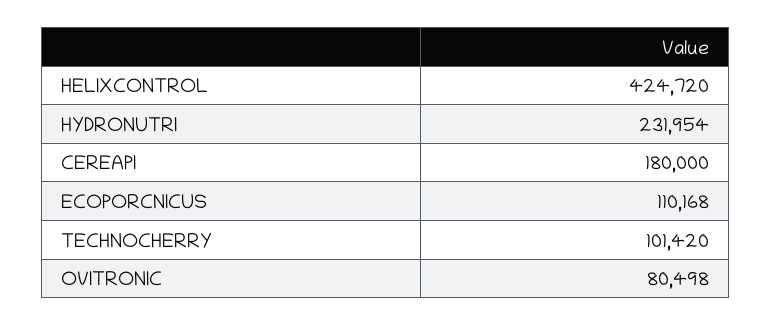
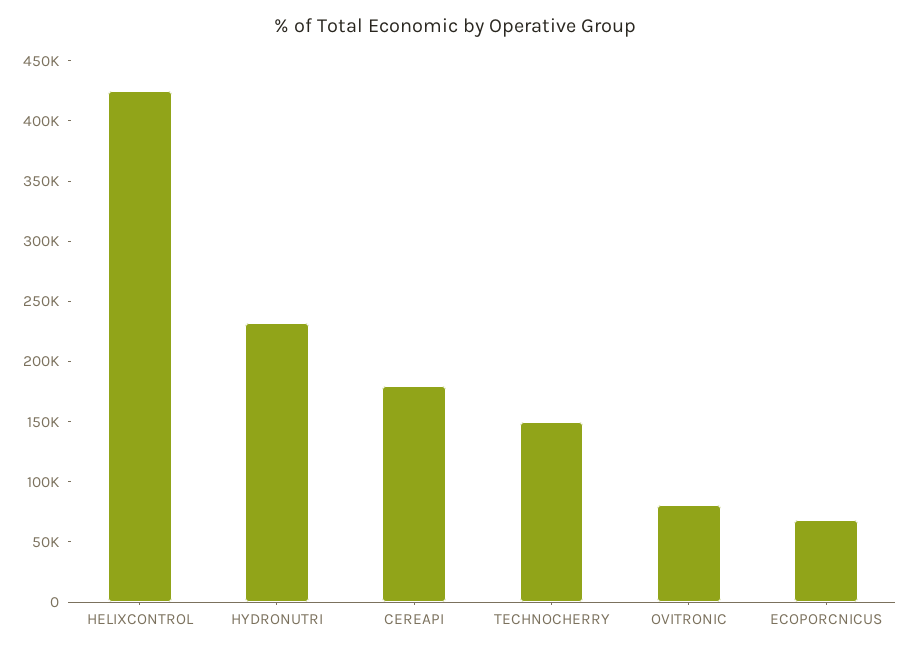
ECOPORCNICUS: 110168 -> 70000
TECHNOCHERRY: 101420 -> 150000

